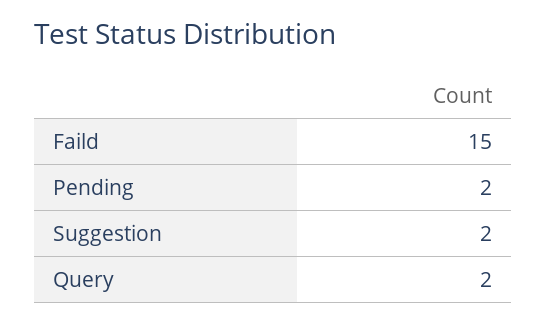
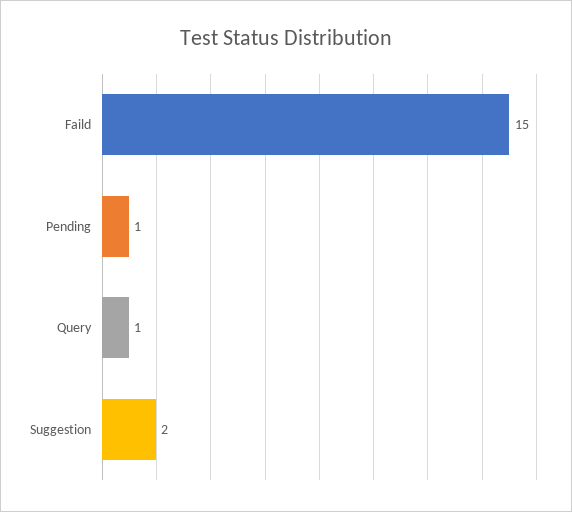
Pending: 2 -> 1
Query: 2 -> 1

